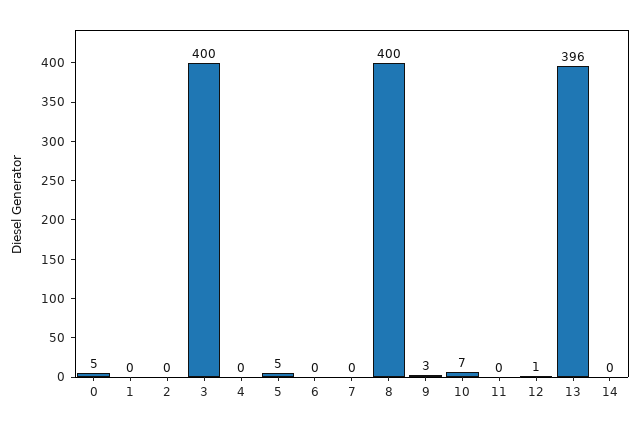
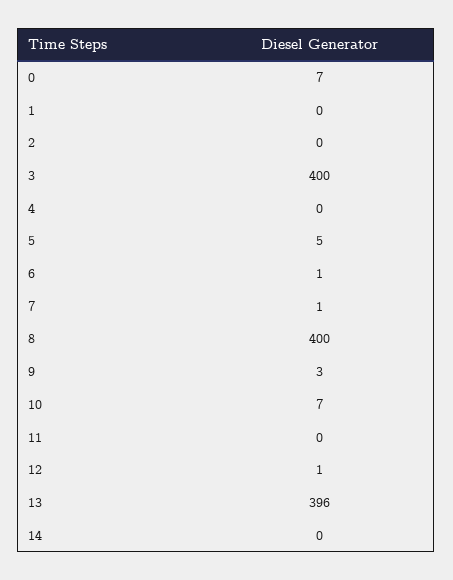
0: 5 -> 7
6: 0 -> 1
7: 0 -> 1

